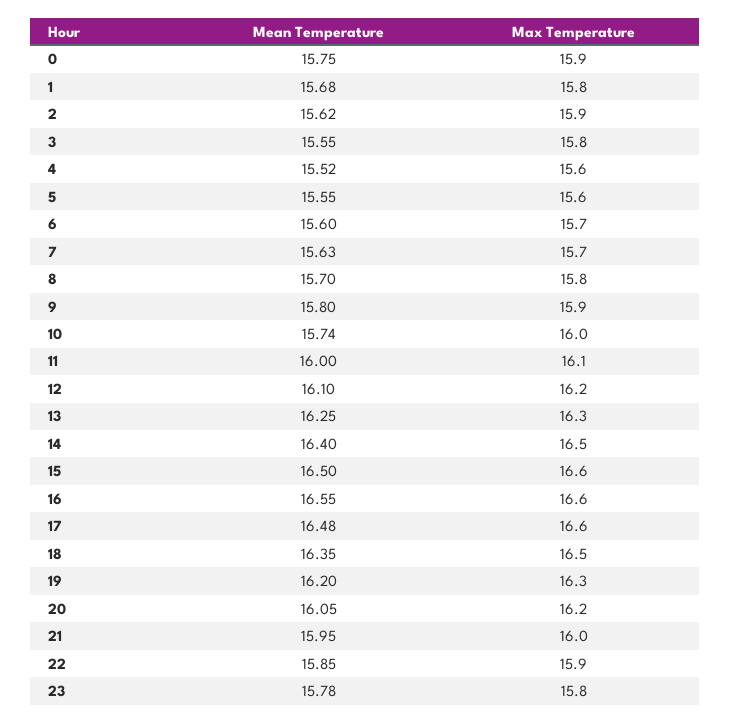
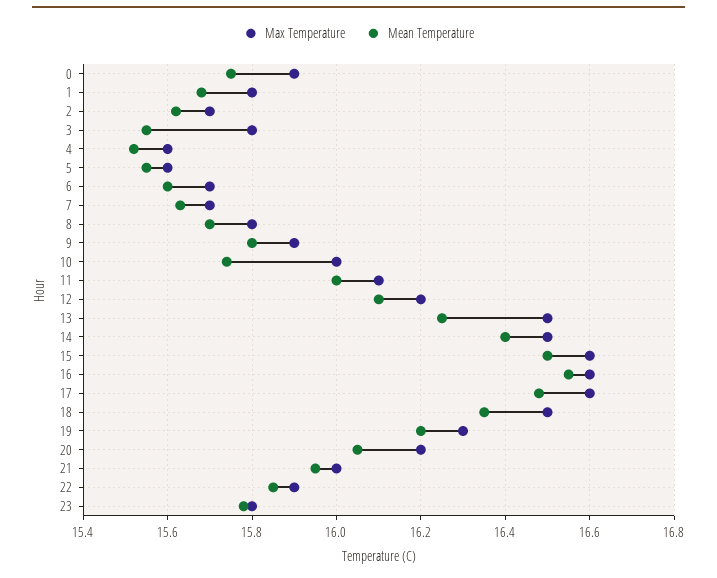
Max Temperature, 2: 15.9 -> 15.7
Max Temperature, 13: 16.3 -> 16.5

